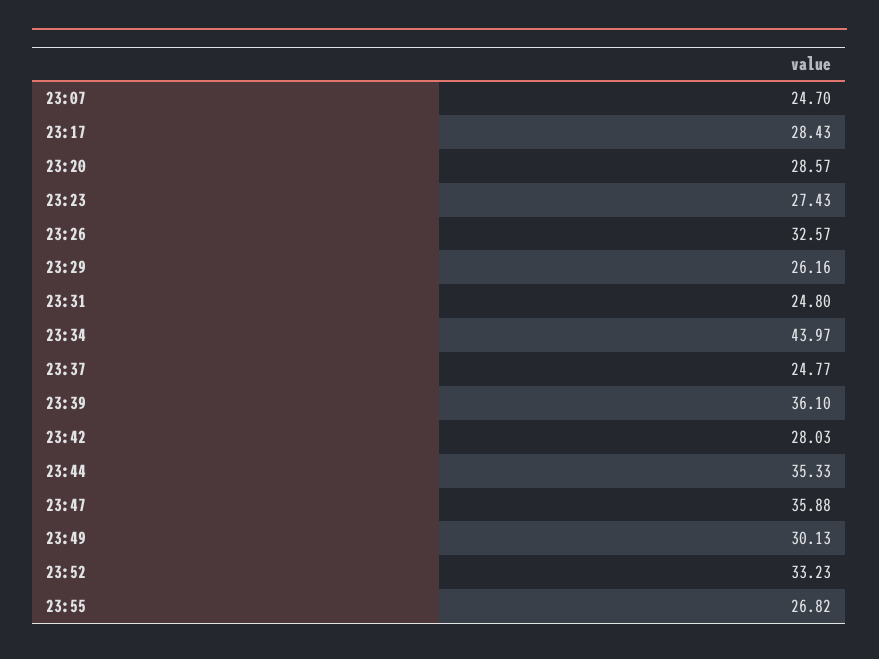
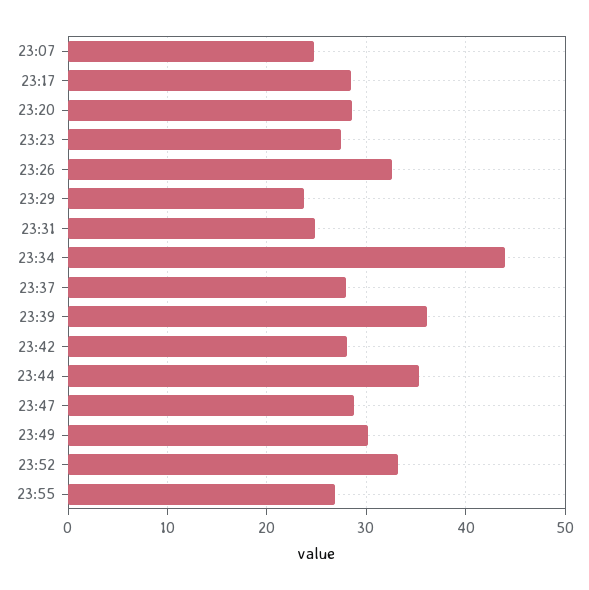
23:29: 26.16 -> 24
23:37: 24.77 -> 28
23:47: 35.88 -> 29

